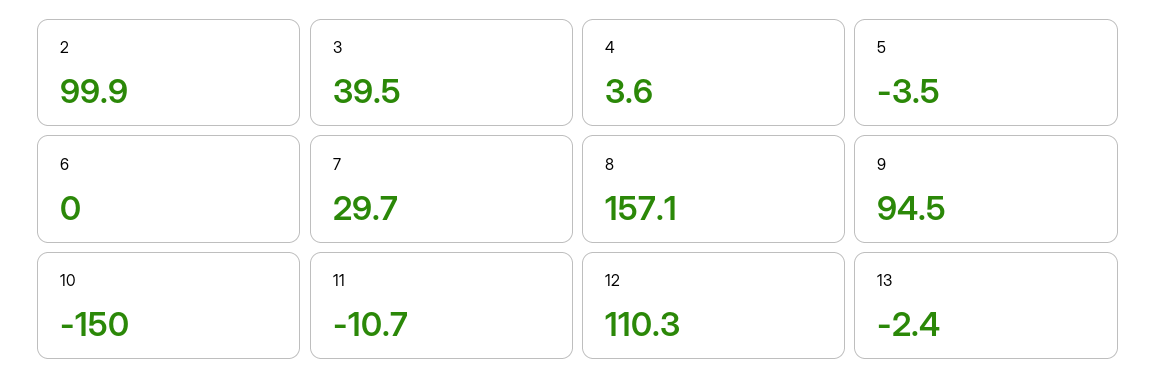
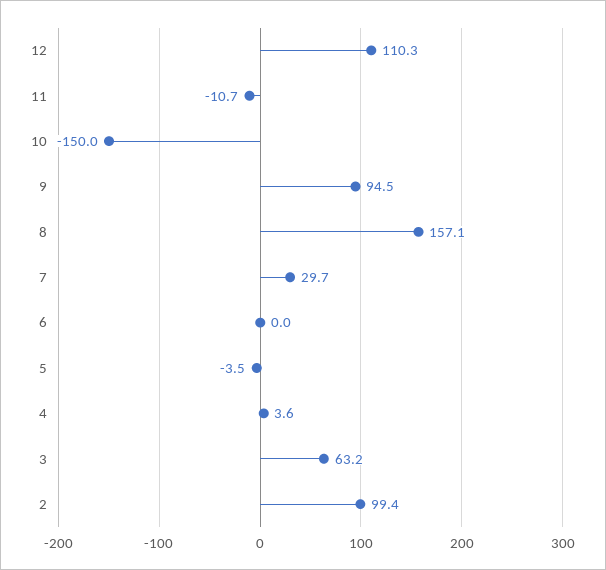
2: 99.9 -> 99.4
3: 39.5 -> 63.2
13: -2.4 -> none

